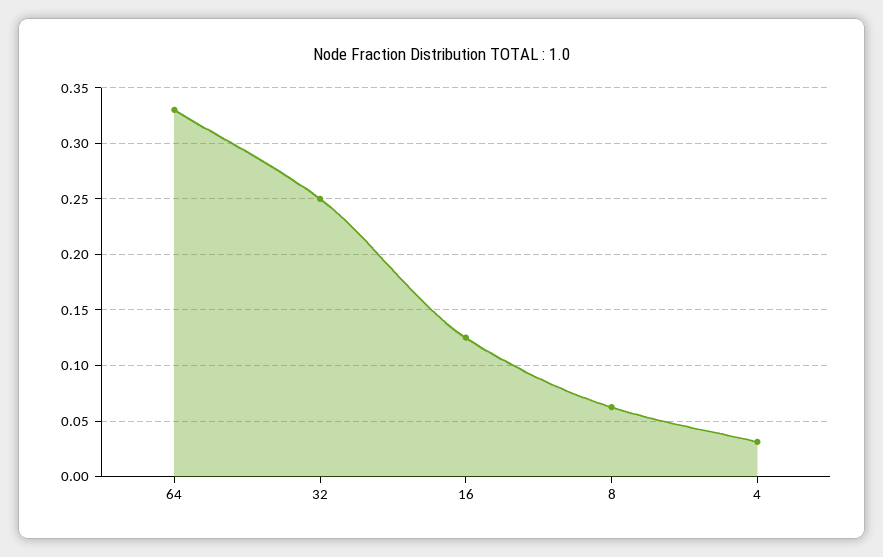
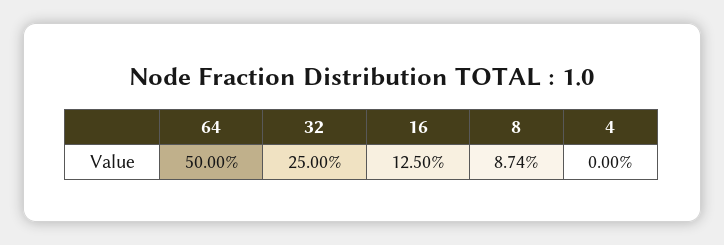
64: 0.33 -> 0.5
8: 0.06 -> 0.0874
4: 0.03 -> 0

